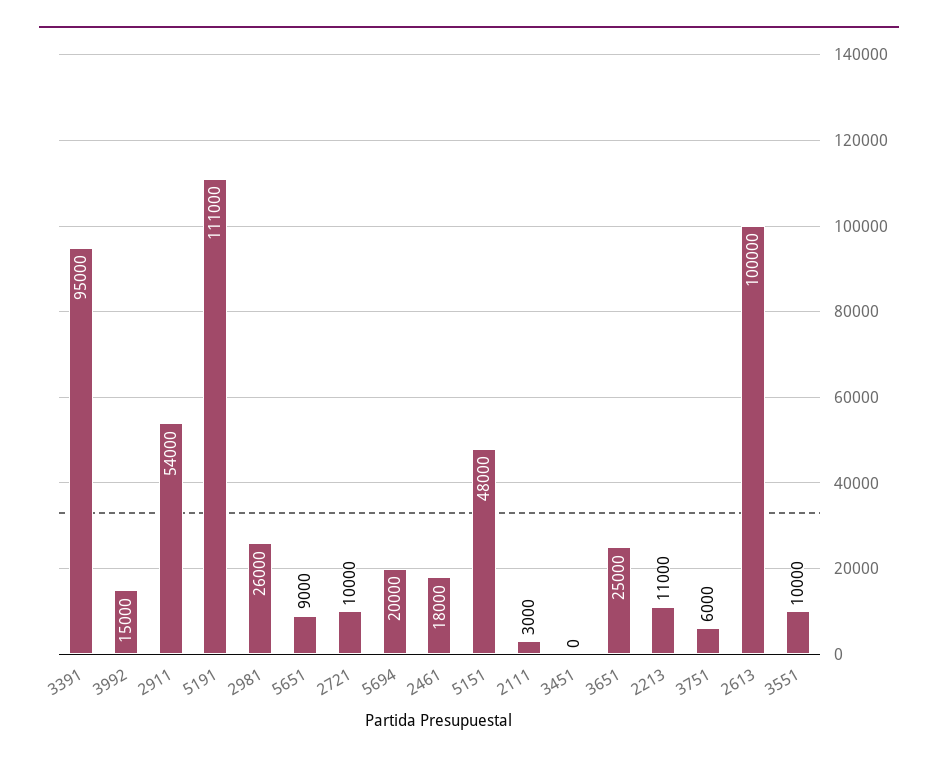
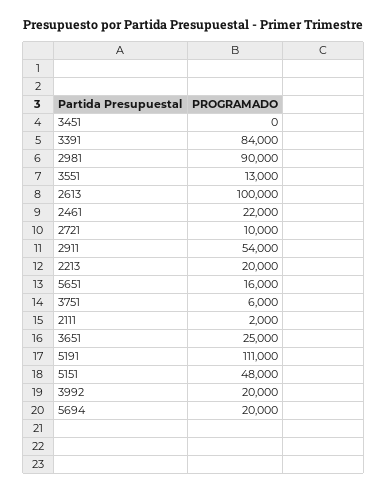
3391: 95000 -> 84000
3992: 15000 -> 20000
2981: 26000 -> 90000
5651: 9000 -> 16000
2461: 18000 -> 22000
2111: 3000 -> 2000
2213: 11000 -> 20000
3551: 10000 -> 13000

